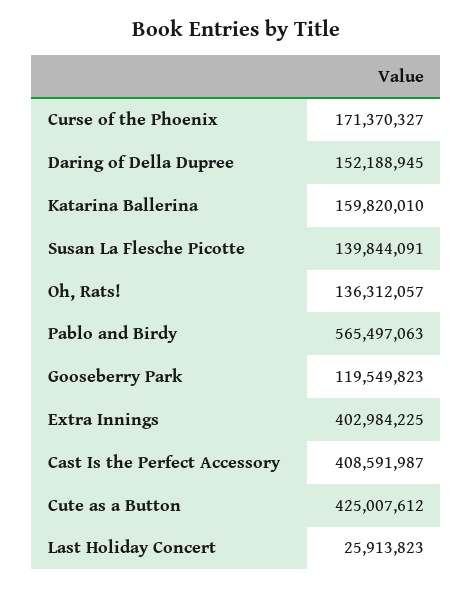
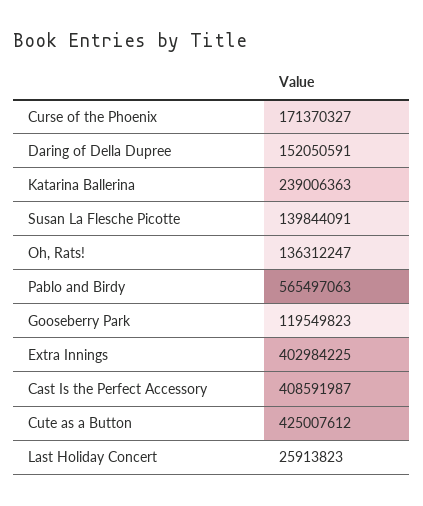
Daring of Della Dupree: 152188945 -> 152050591
Katarina Ballerina: 159820010 -> 239006363
Oh, Rats!: 136312057 -> 136312247

